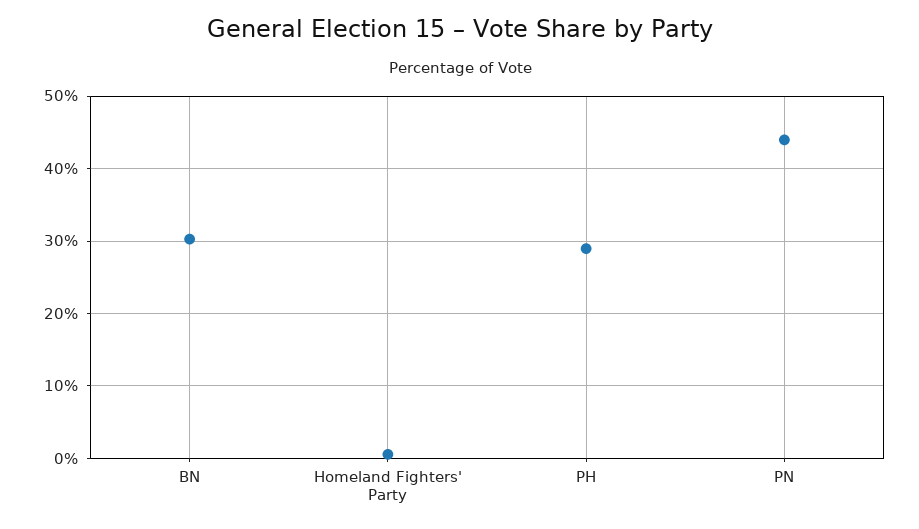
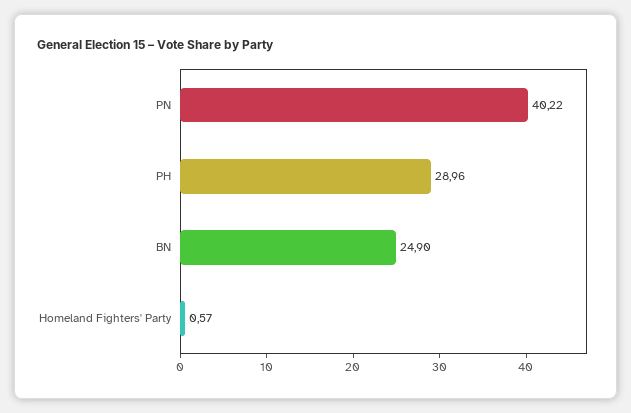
BN: 30 -> 24.9
PN: 44 -> 40.22

